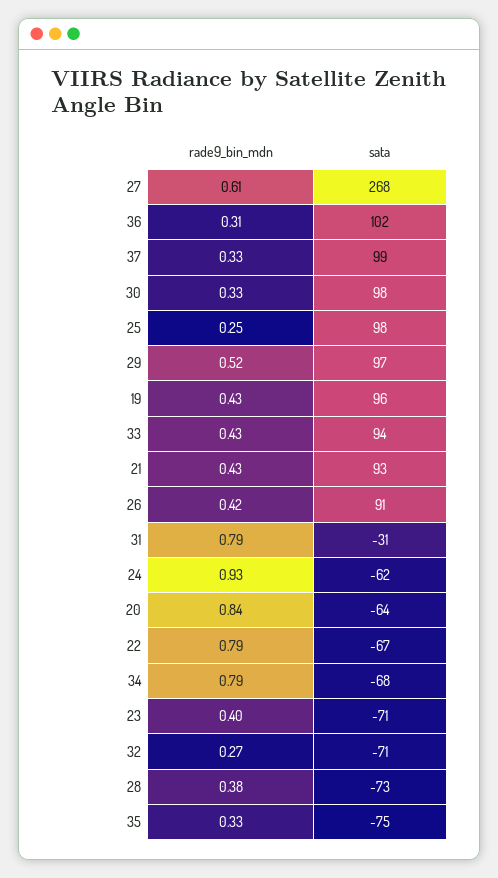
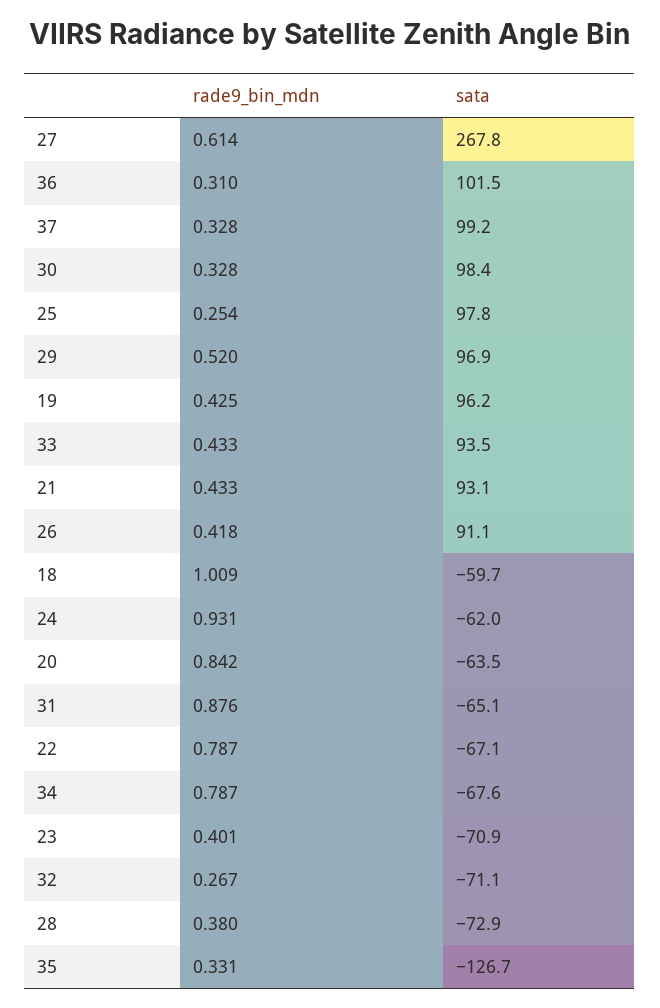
rade9_bin_mdn, 31: 0.79 -> 0.876
sata, 31: -31 -> -65.1
sata, 35: -75 -> -126.7
rade9_bin_mdn, 18: none -> 1.009
sata, 18: none -> -59.7

